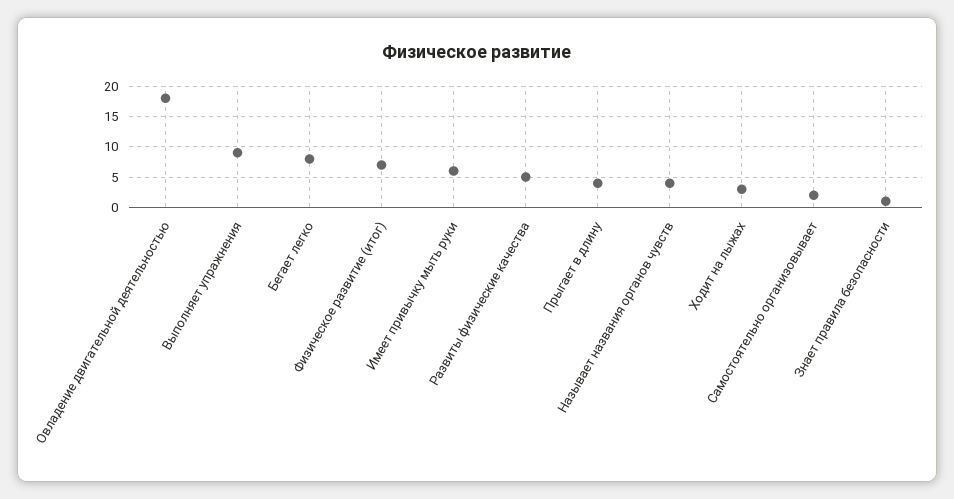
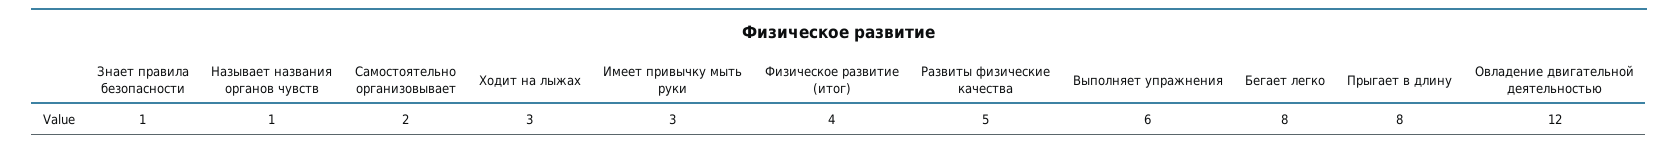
Овладение двигательной деятельностью: 18 -> 12
Выполняет упражнения: 9 -> 6
Физическое развитие (итог): 7 -> 4
Имеет привычку мыть руки: 6 -> 3
Прыгает в длину: 4 -> 8
Называет названия органов чувств: 4 -> 1

